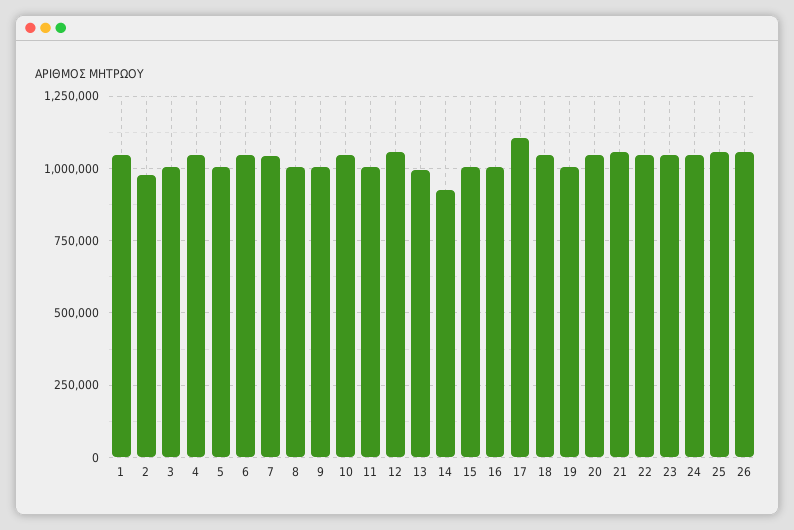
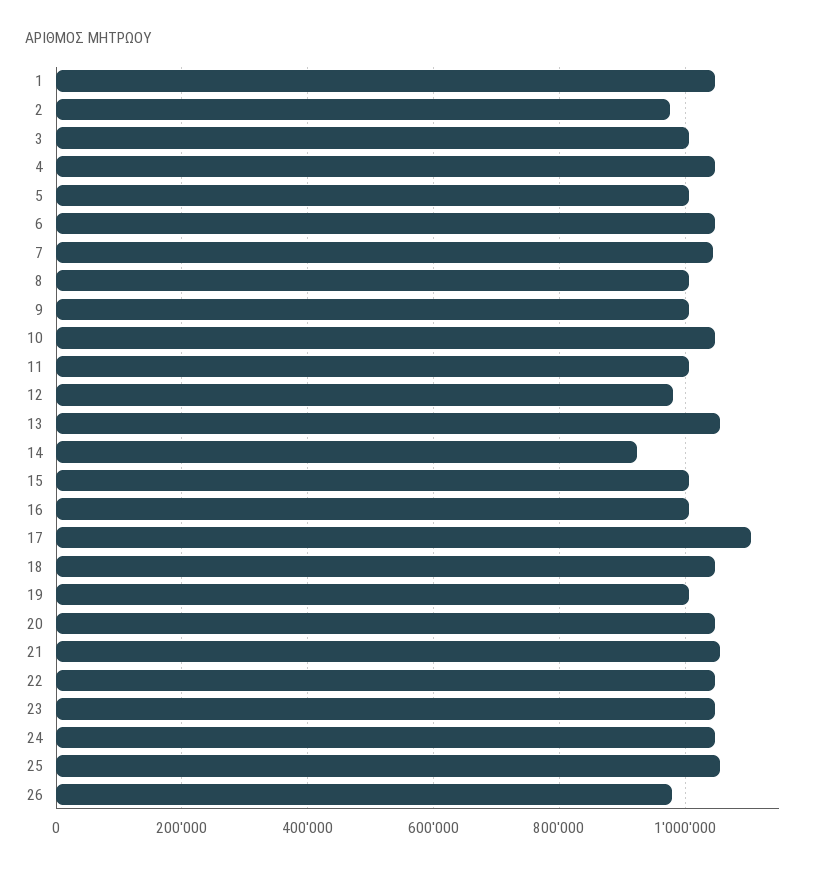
12: 1050000 -> 980000
13: 1000000 -> 1060000
26: 1050000 -> 980000

